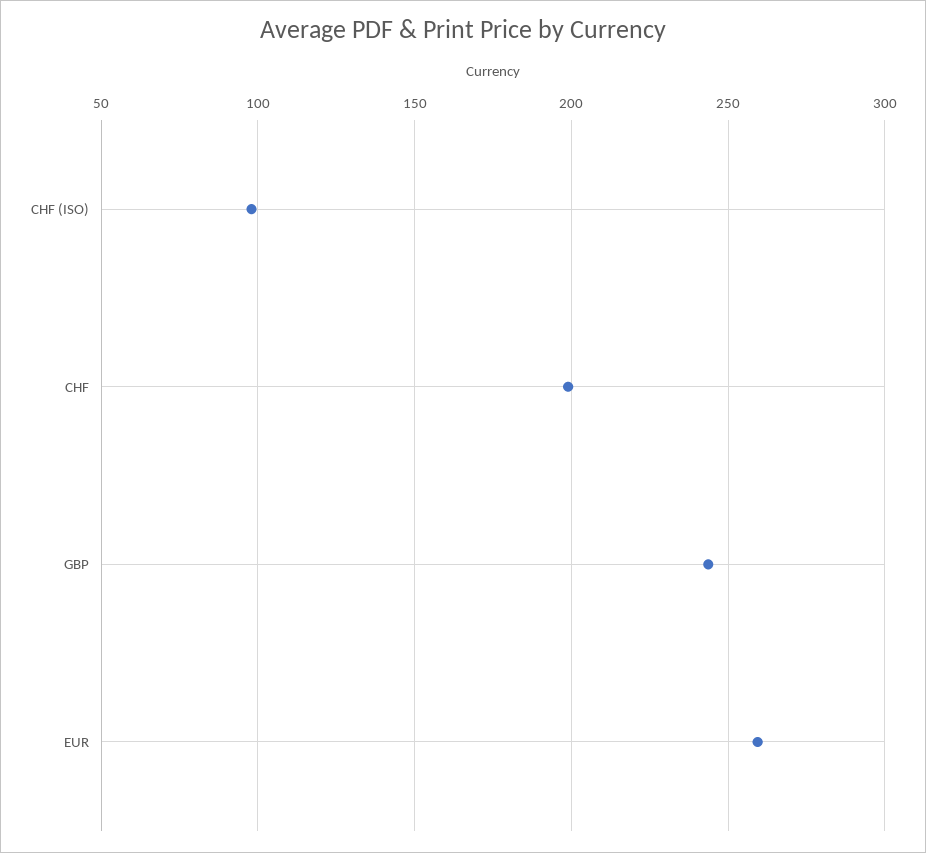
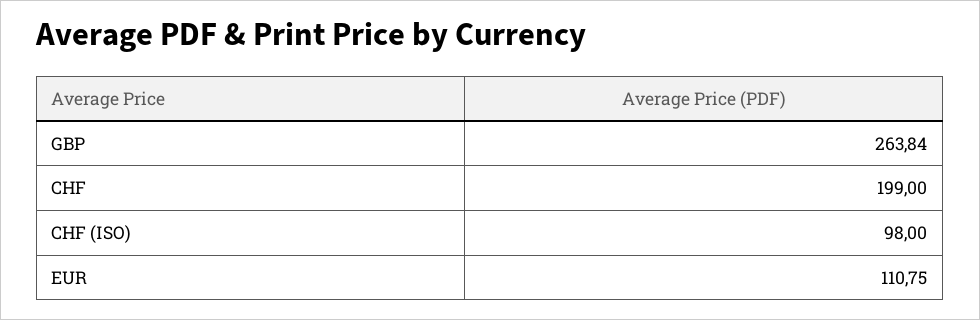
GBP: 245 -> 263.84
EUR: 260 -> 110.75

